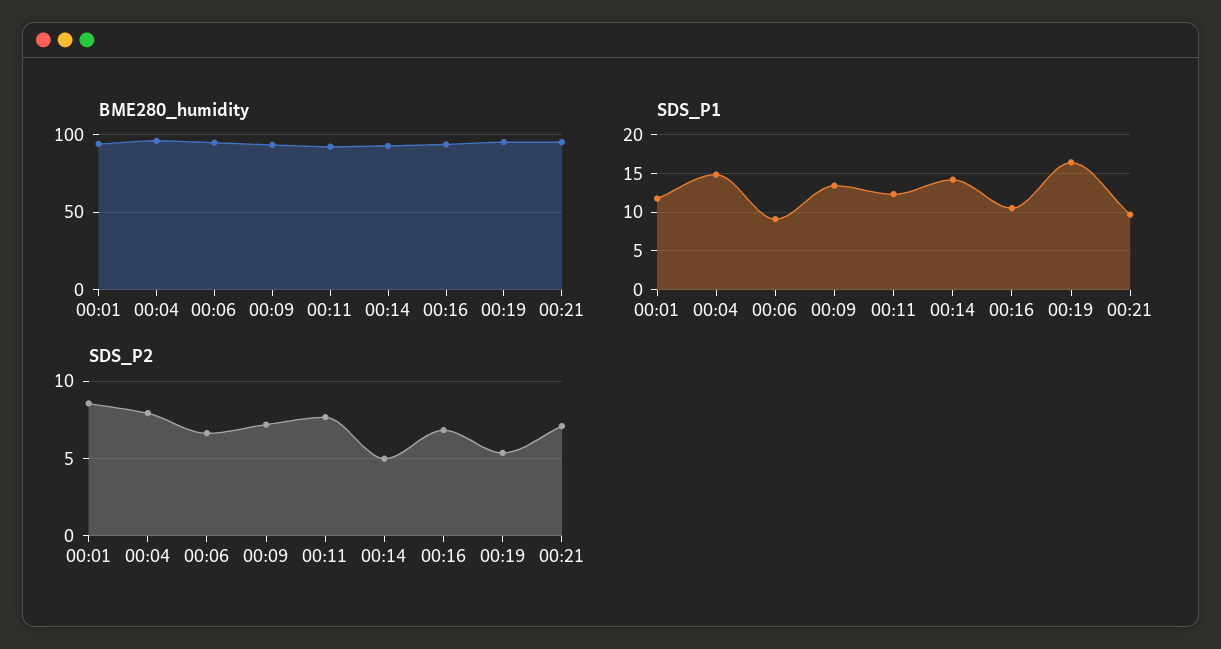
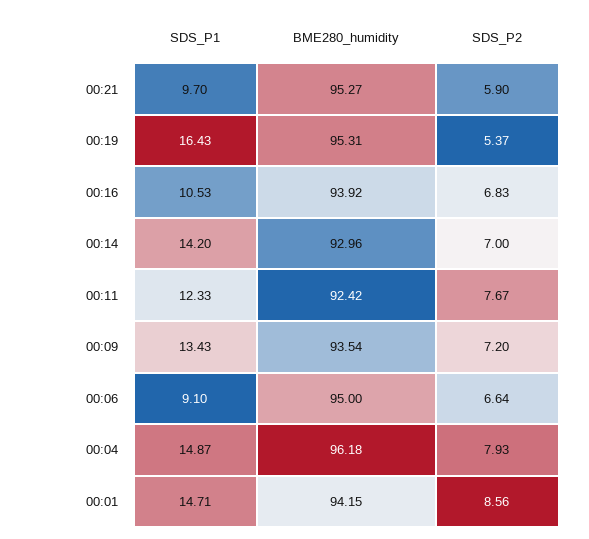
SDS_P1, 00:01: 12 -> 14.71
SDS_P2, 00:14: 5 -> 7
SDS_P2, 00:21: 7 -> 5.9

